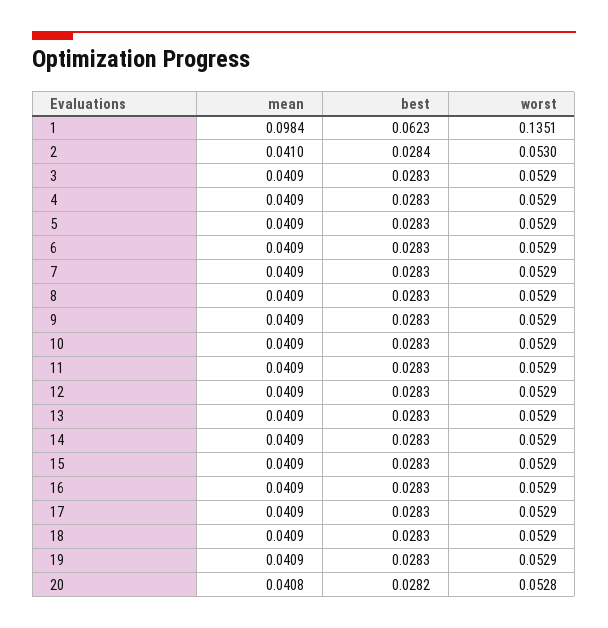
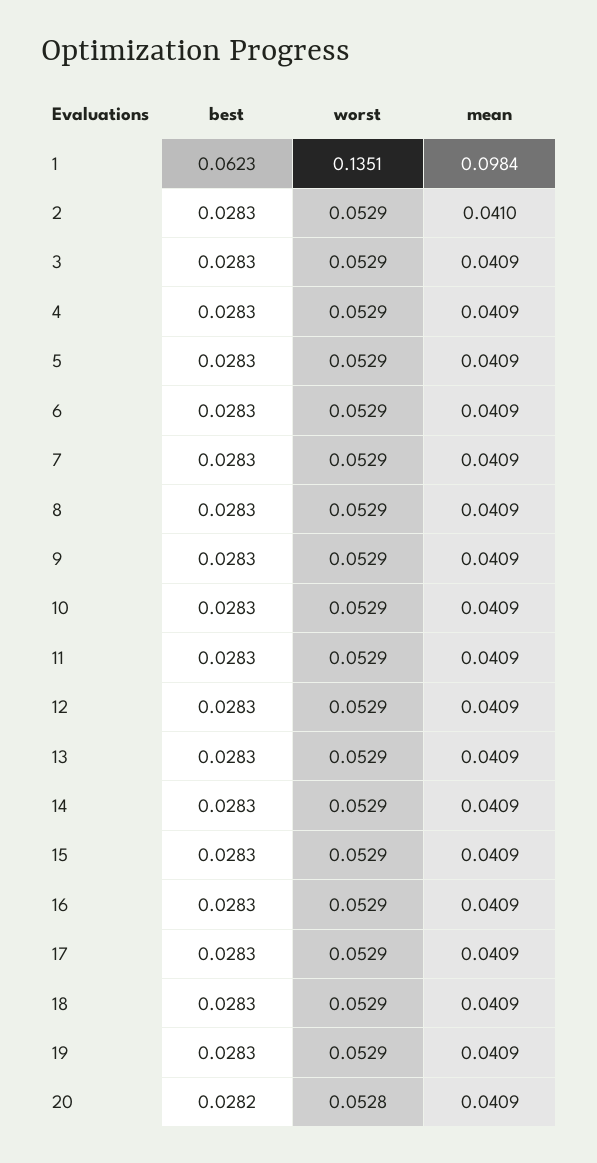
best, 2: 0.0284 -> 0.0283
worst, 2: 0.053 -> 0.0529
mean, 20: 0.0408 -> 0.0409

